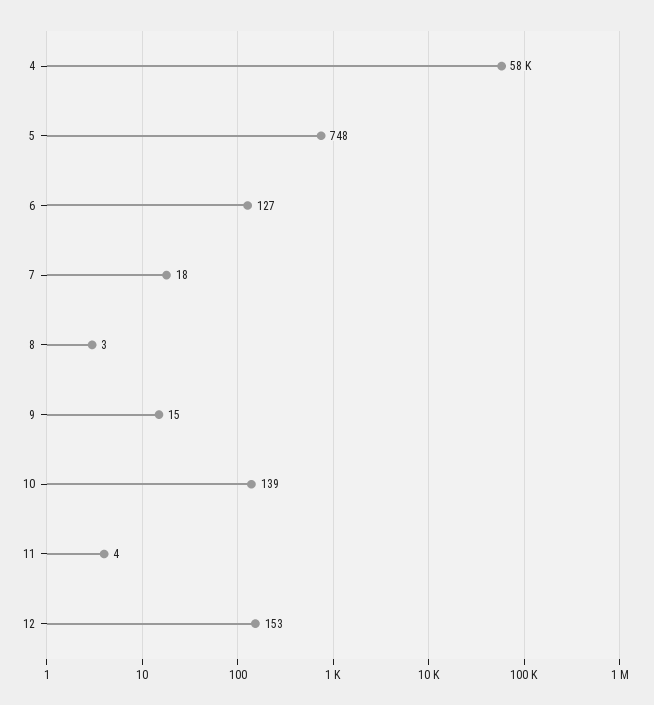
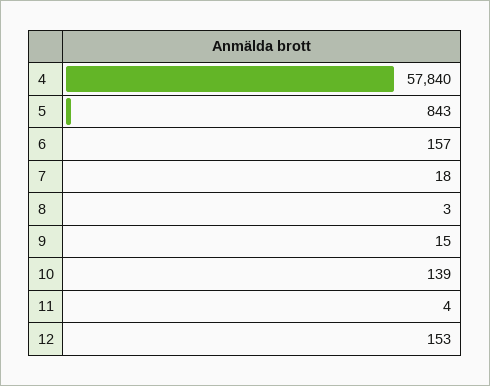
5: 748 -> 843
6: 127 -> 157

